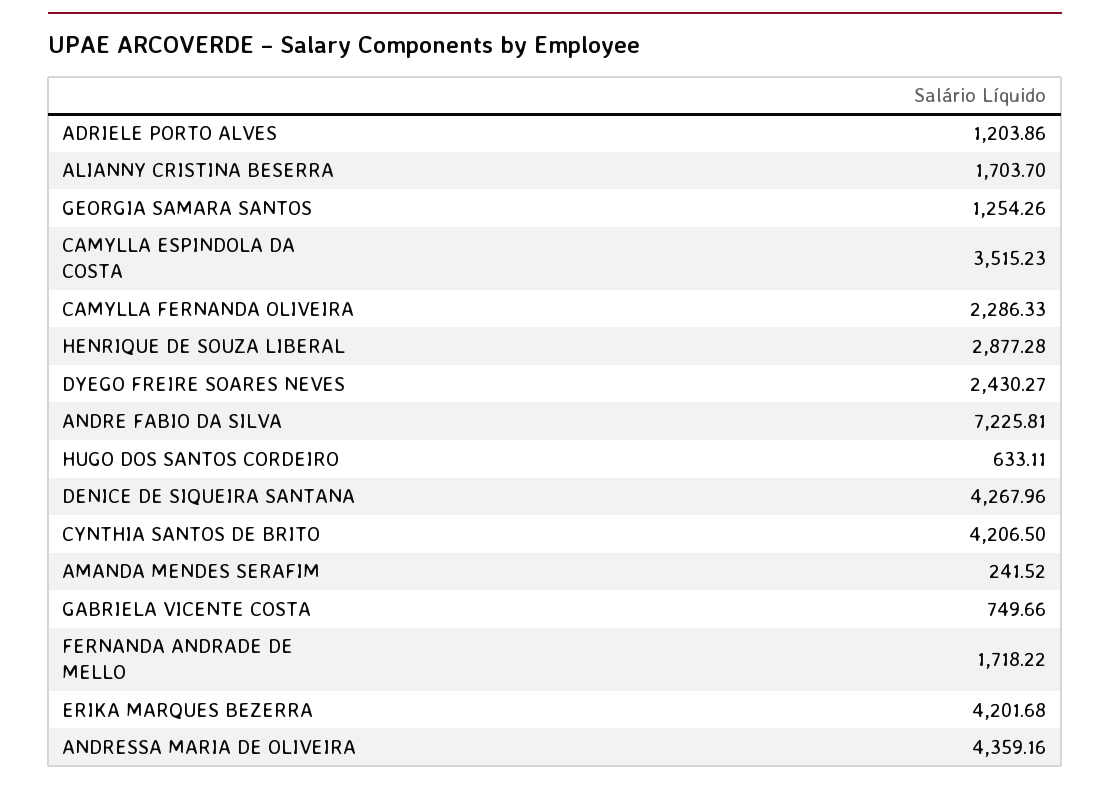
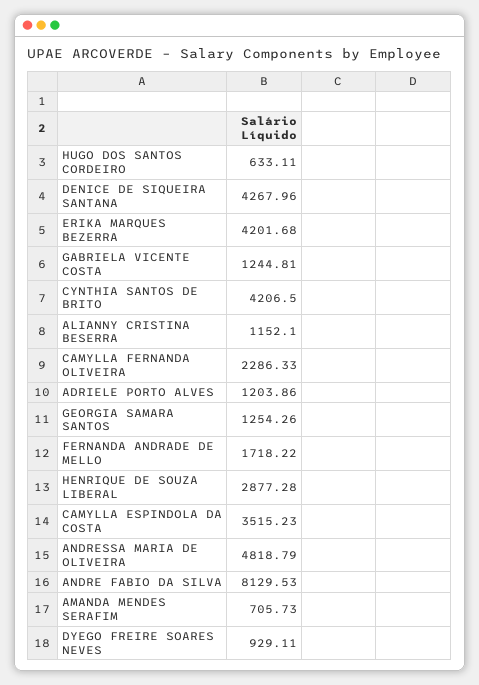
ALIANNY CRISTINA BESERRA: 1703.7 -> 1152.1
DYEGO FREIRE SOARES NEVES: 2430.27 -> 929.11
ANDRE FABIO DA SILVA: 7225.81 -> 8129.53
AMANDA MENDES SERAFIM: 241.52 -> 705.73
GABRIELA VICENTE COSTA: 749.66 -> 1244.81
ANDRESSA MARIA DE OLIVEIRA: 4359.16 -> 4818.79

